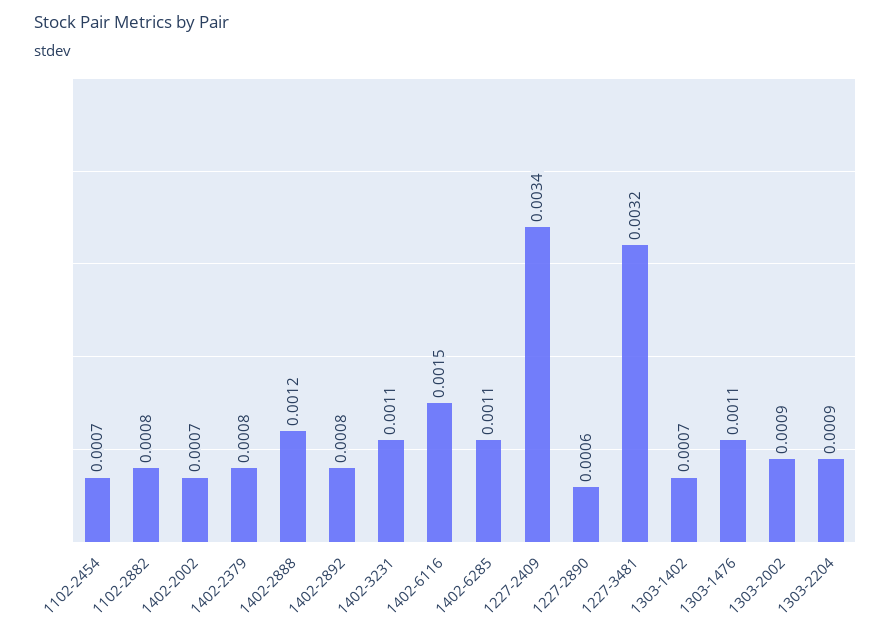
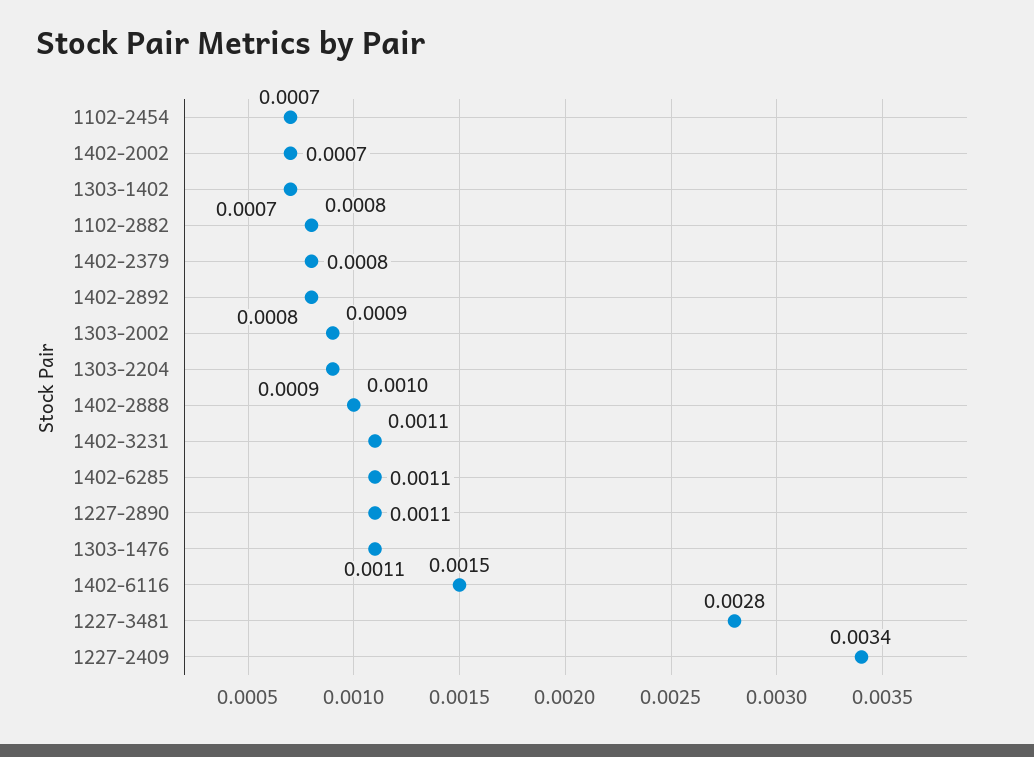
1402-2888: 0.0012 -> 0.001
1227-2890: 0.0006 -> 0.0011
1227-3481: 0.0032 -> 0.0028

